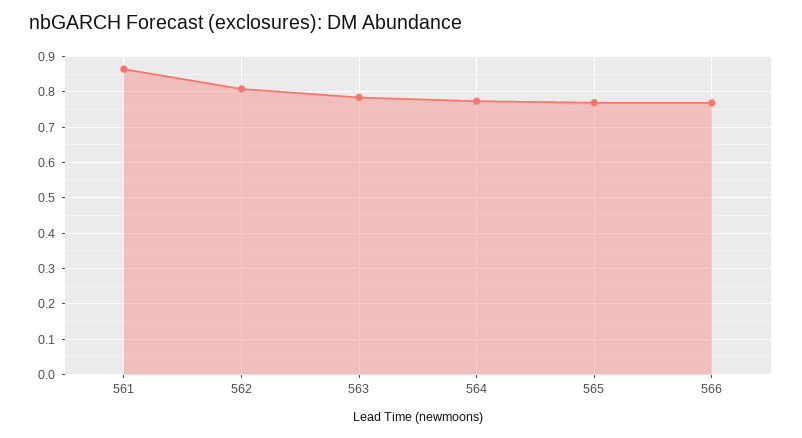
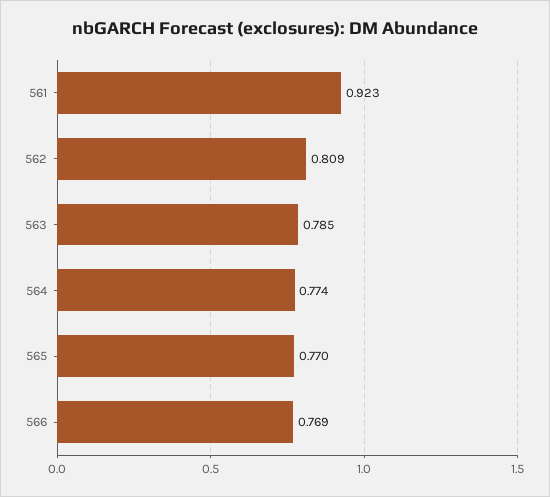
561: 0.86 -> 0.923

